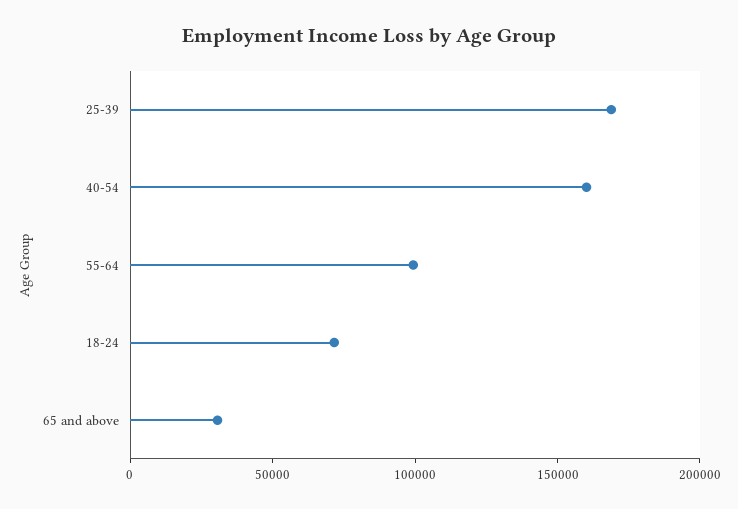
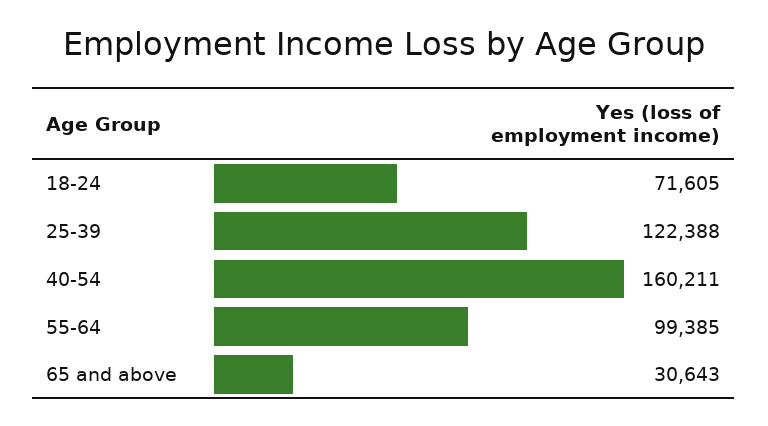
25-39: 170000 -> 122388

